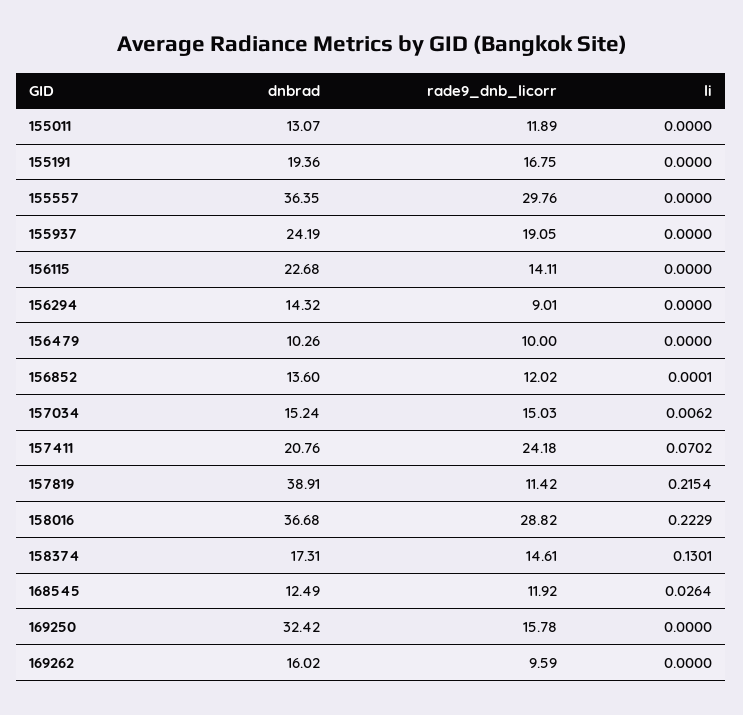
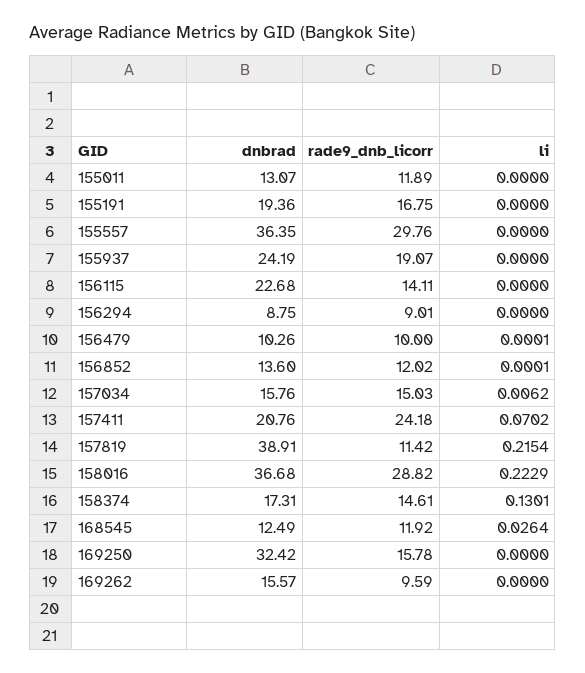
rade9_dnb_licorr, 155937: 19.05 -> 19.07
dnbrad, 156294: 14.32 -> 8.75
li, 156479: 0 -> 0.0001
dnbrad, 157034: 15.24 -> 15.76
dnbrad, 169262: 16.02 -> 15.57

